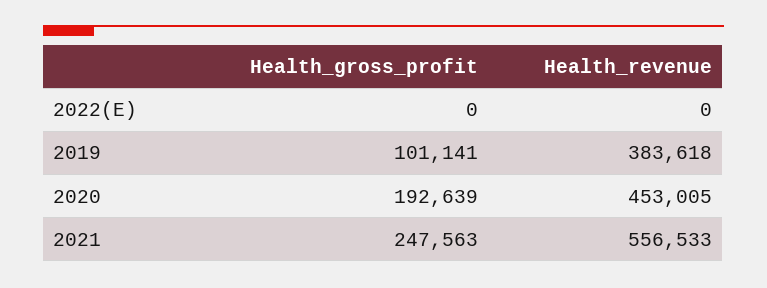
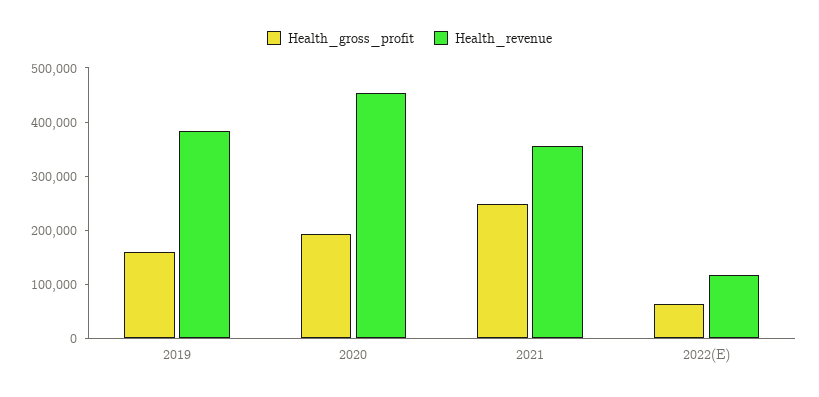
Health_gross_profit, 2022(E): 0 -> 60000
Health_revenue, 2022(E): 0 -> 120000
Health_gross_profit, 2019: 101141 -> 160000
Health_revenue, 2021: 556533 -> 360000

